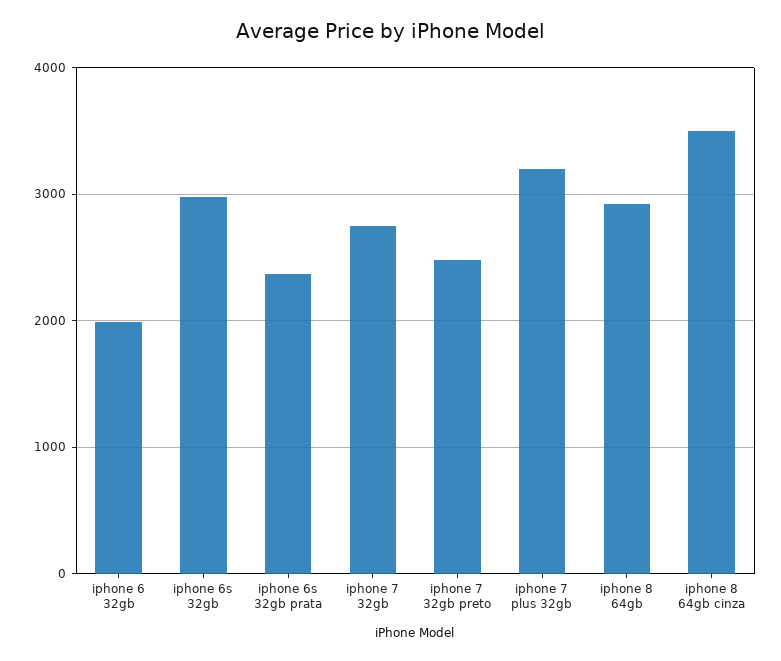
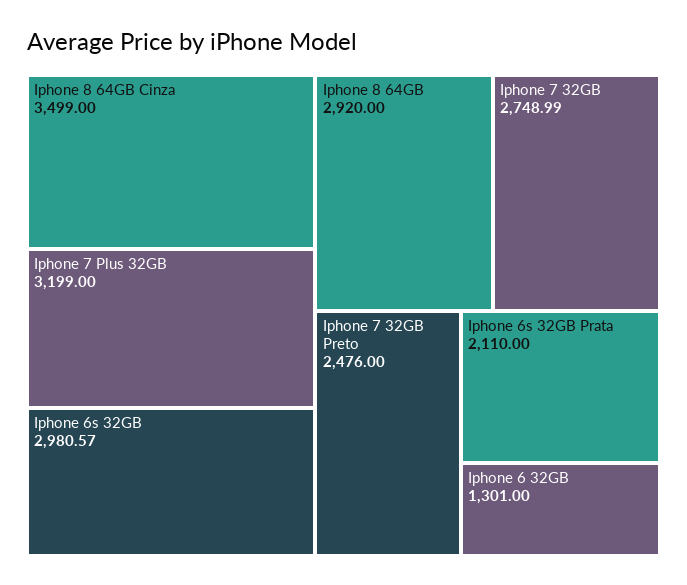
iphone 6 32gb: 2000 -> 1301
iphone 6s 32gb prata: 2400 -> 2110

